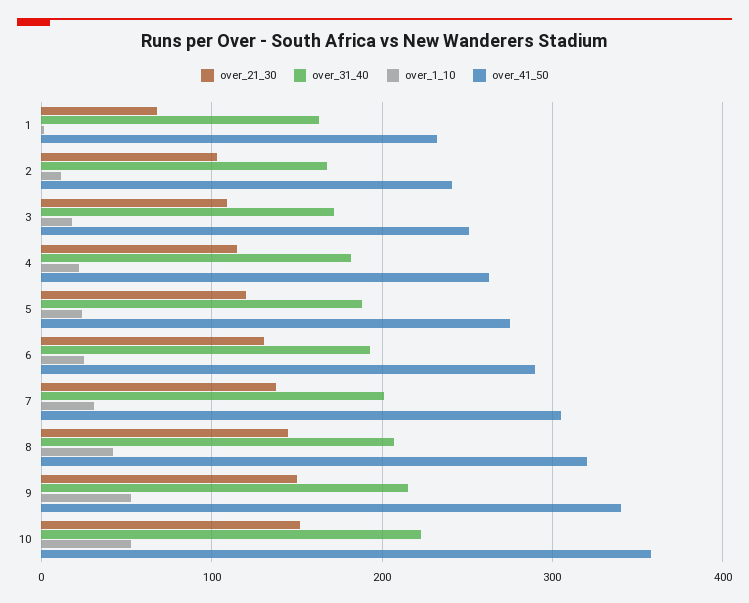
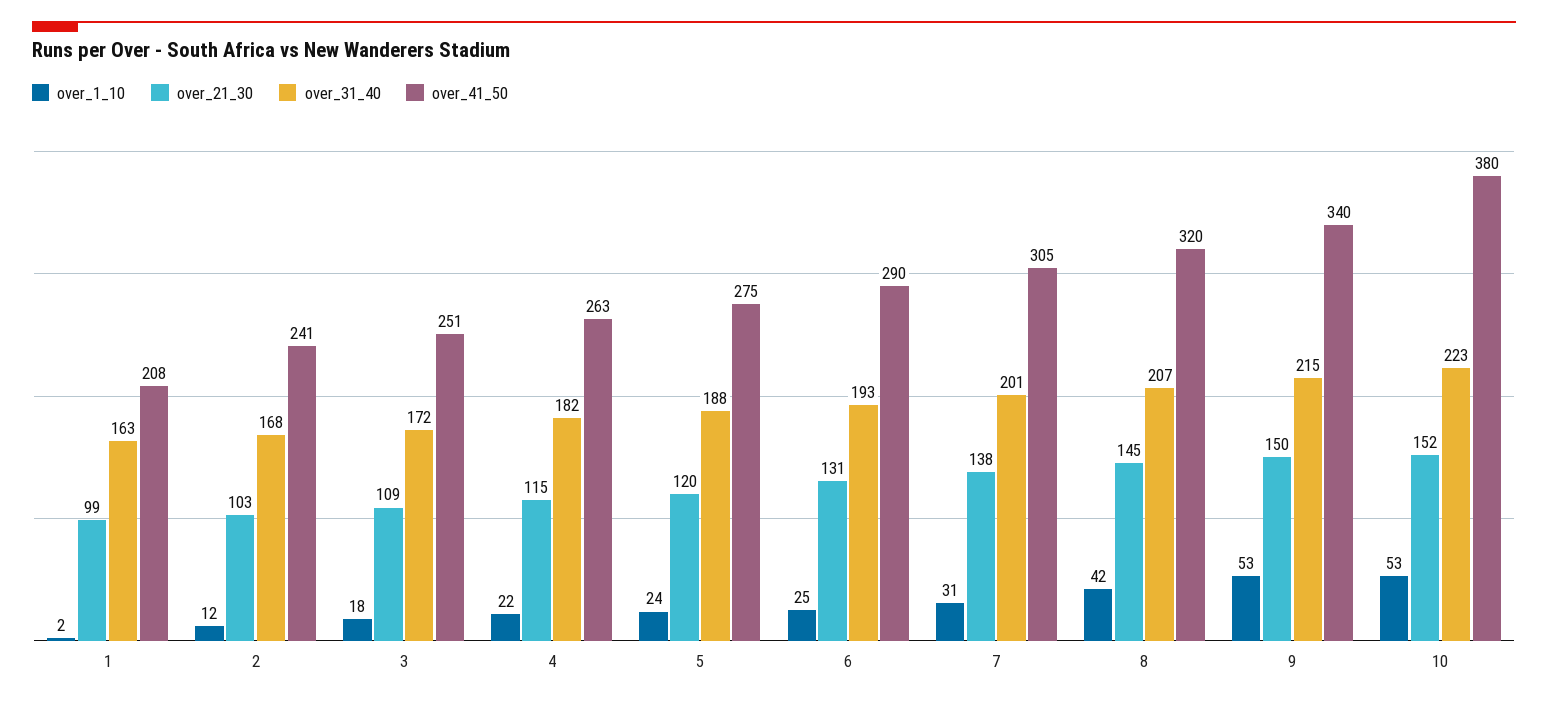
over_21_30, 1: 70 -> 99
over_41_50, 1: 230 -> 208
over_41_50, 10: 360 -> 380

